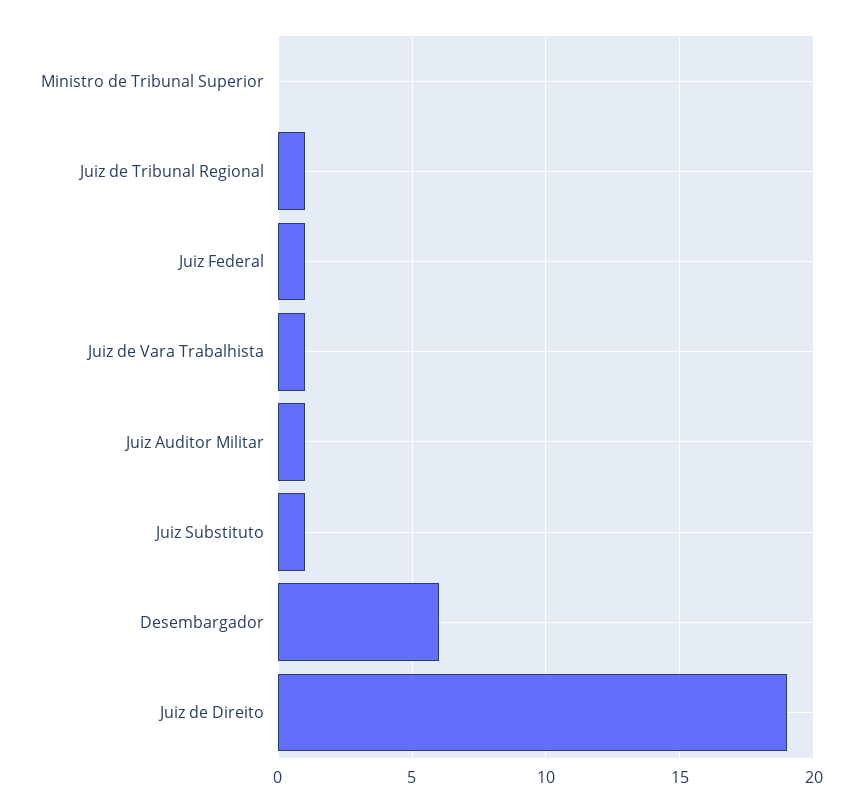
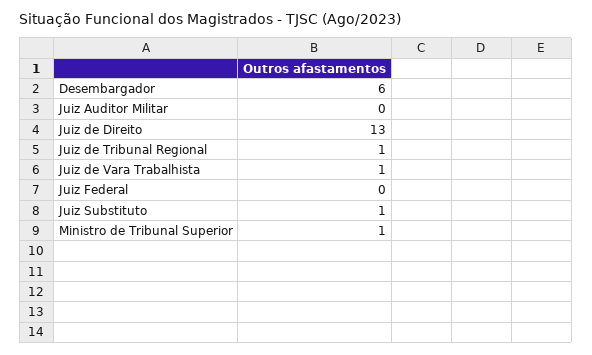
Ministro de Tribunal Superior: 0 -> 1
Juiz Federal: 1 -> 0
Juiz Auditor Militar: 1 -> 0
Juiz de Direito: 19 -> 13

